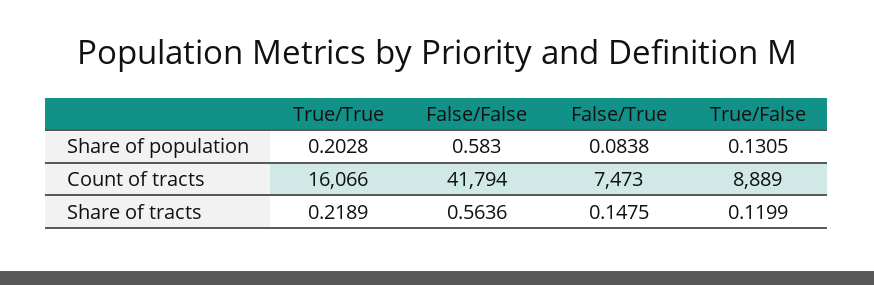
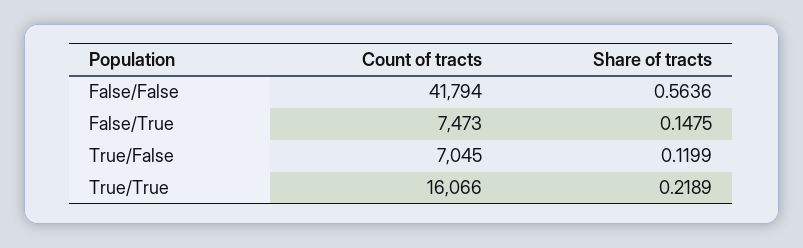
True/True, Share of population: 0.2028 -> none
False/False, Share of population: 0.583 -> none
False/True, Share of population: 0.0838 -> none
True/False, Share of population: 0.1305 -> none
True/False, Count of tracts: 8889 -> 7045

